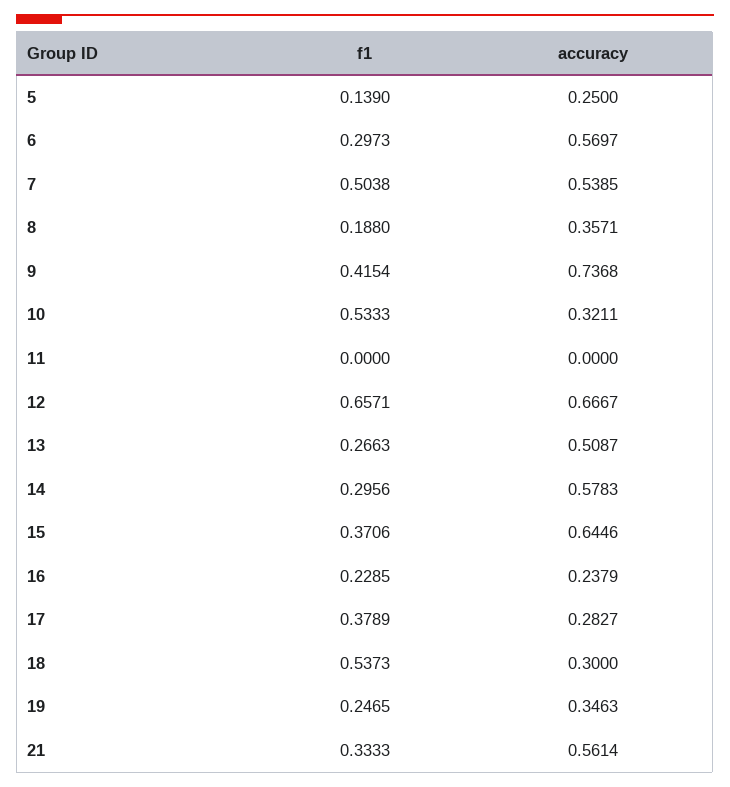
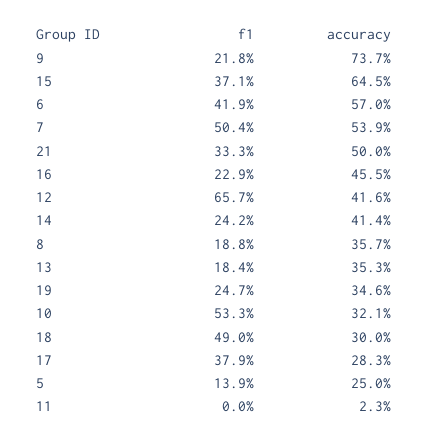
f1, 6: 0.2973 -> 0.419
f1, 9: 0.4154 -> 0.218
accuracy, 11: 0 -> 0.023
accuracy, 12: 0.6667 -> 0.416
f1, 13: 0.2663 -> 0.184
accuracy, 13: 0.5087 -> 0.353
f1, 14: 0.2956 -> 0.242
accuracy, 14: 0.5783 -> 0.414
accuracy, 16: 0.2379 -> 0.455
f1, 18: 0.5373 -> 0.49
accuracy, 21: 0.5614 -> 0.5

